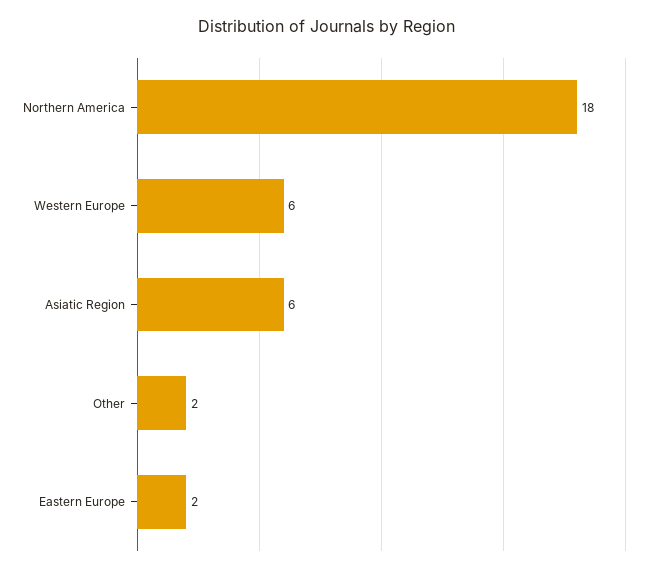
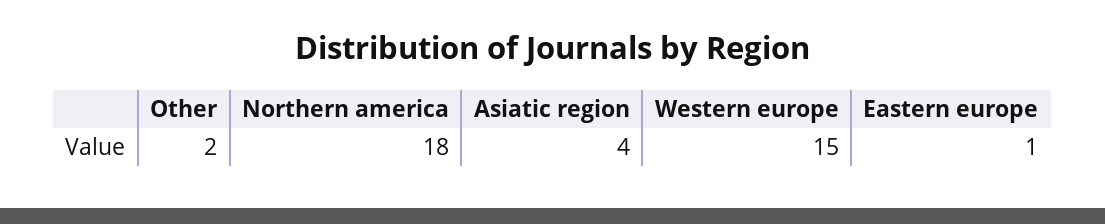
Western Europe: 6 -> 15
Asiatic Region: 6 -> 4
Eastern Europe: 2 -> 1

